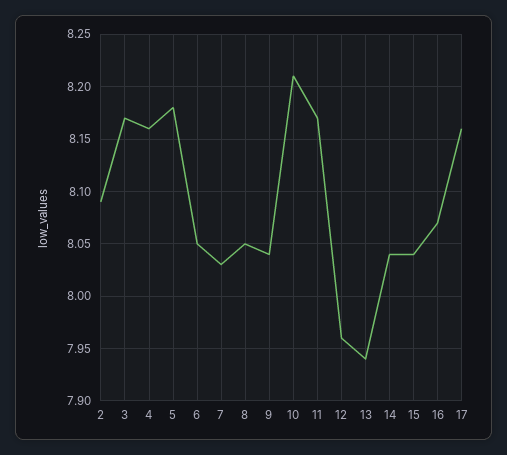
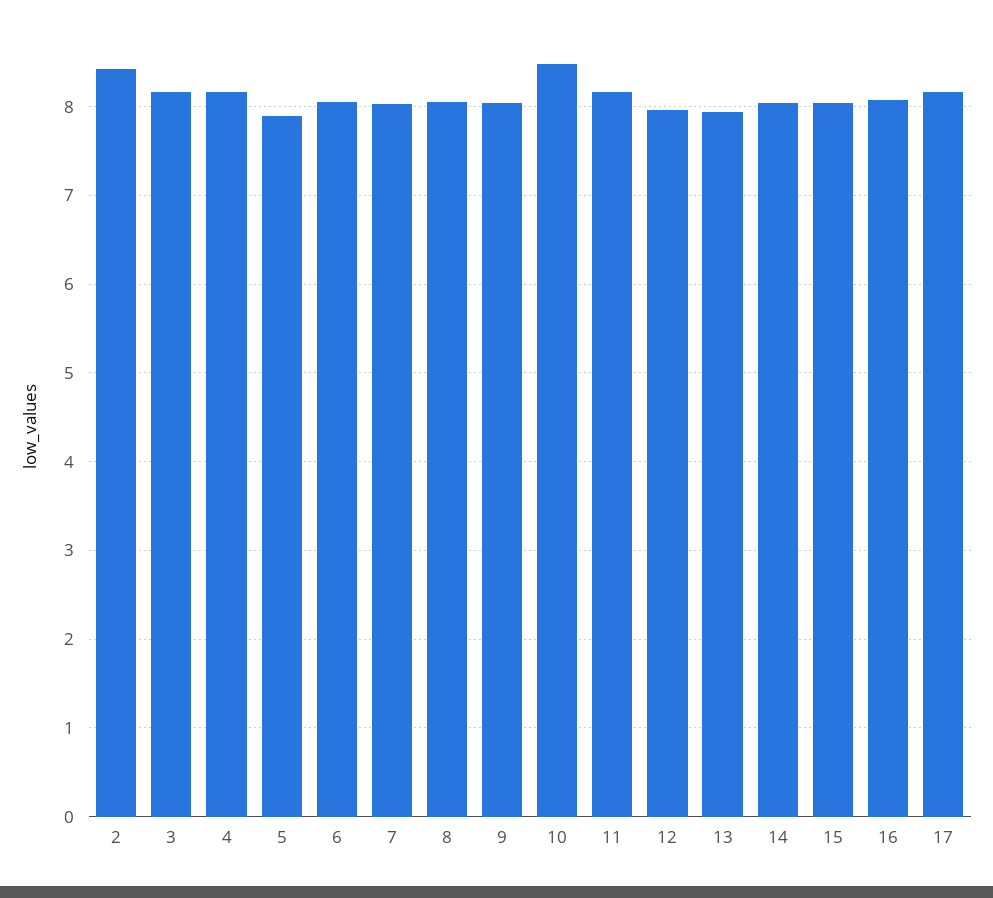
2: 8.09 -> 8.4
5: 8.18 -> 7.9
10: 8.21 -> 8.5

